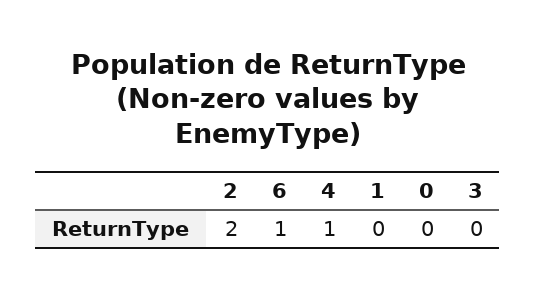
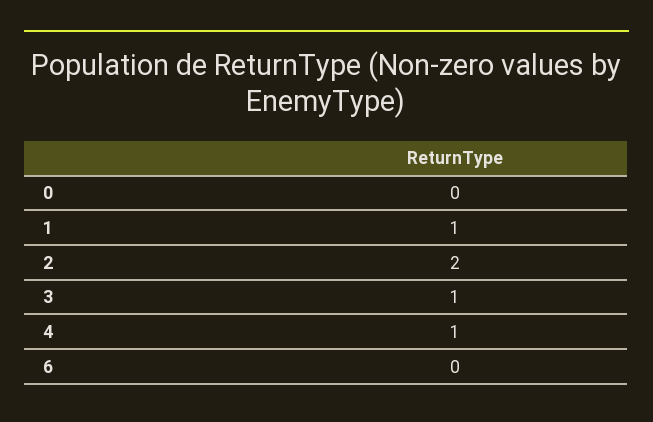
6: 1 -> 0
1: 0 -> 1
3: 0 -> 1

